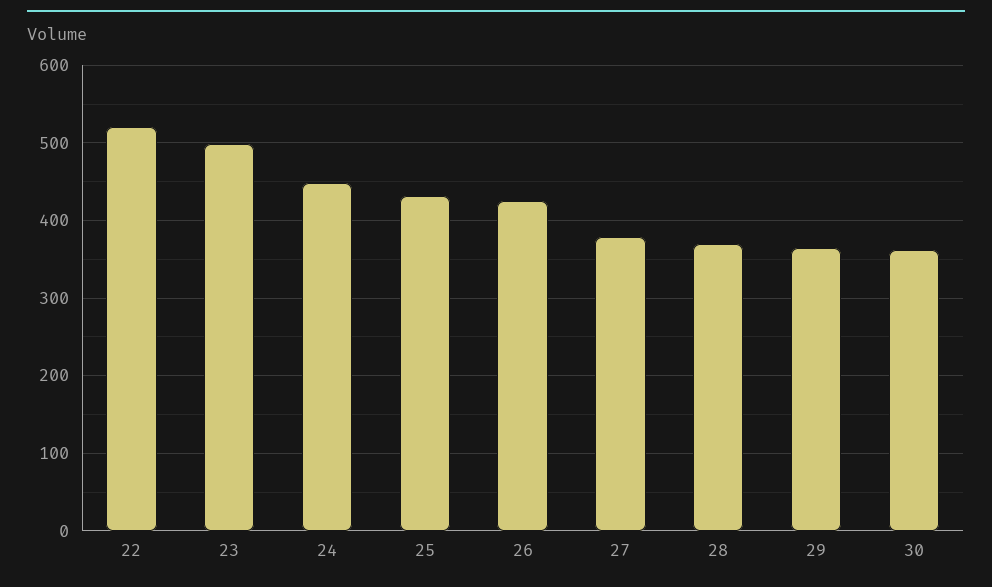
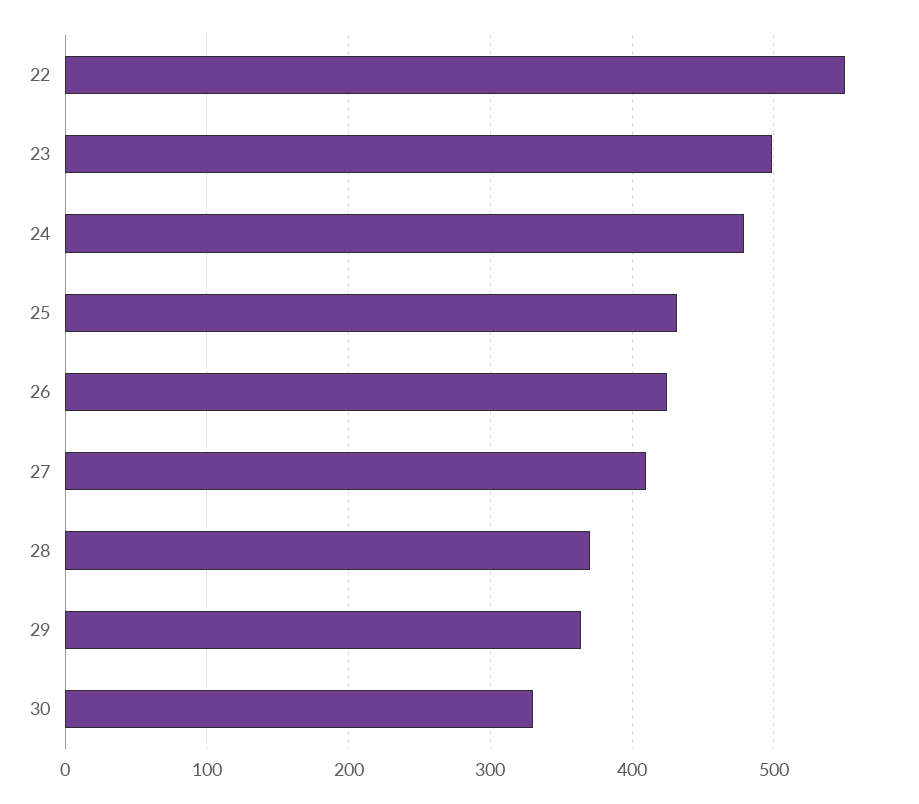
22: 520 -> 550
24: 450 -> 480
27: 380 -> 410
30: 360 -> 330

